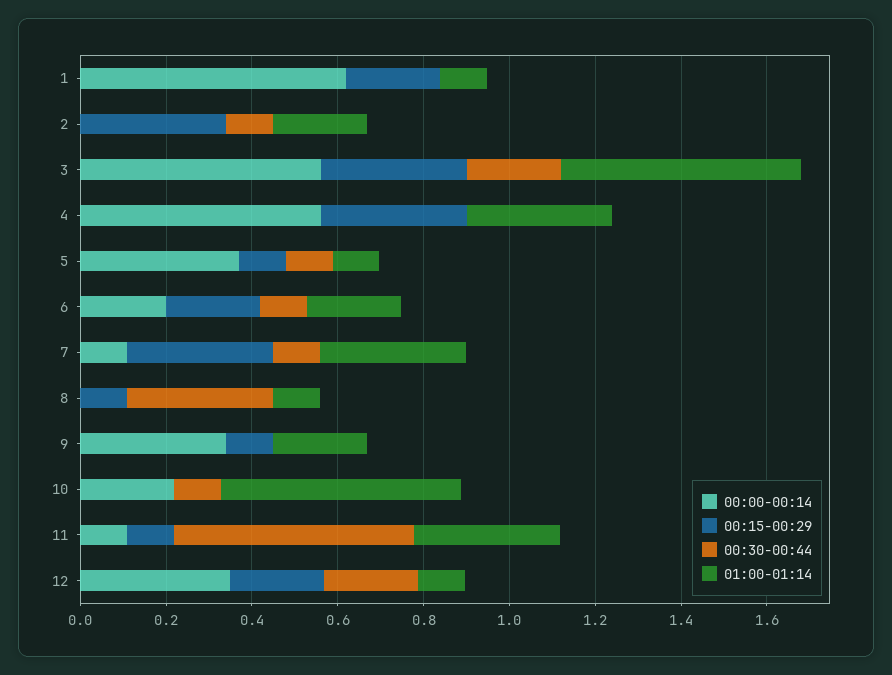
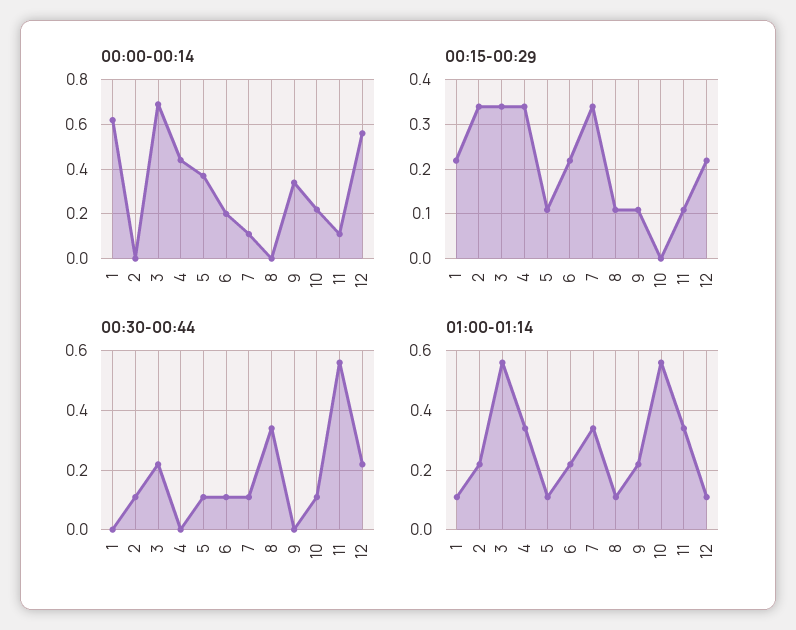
00:00-00:14, 3: 0.55 -> 0.7
00:00-00:14, 4: 0.55 -> 0.45
00:00-00:14, 12: 0.35 -> 0.55

